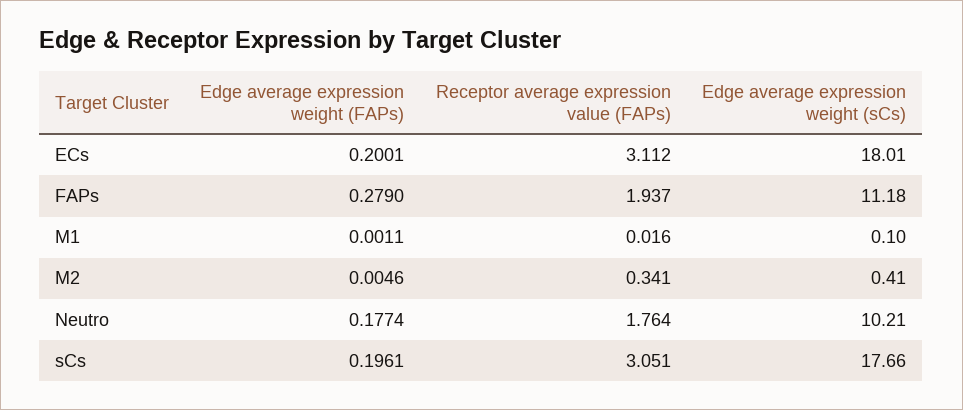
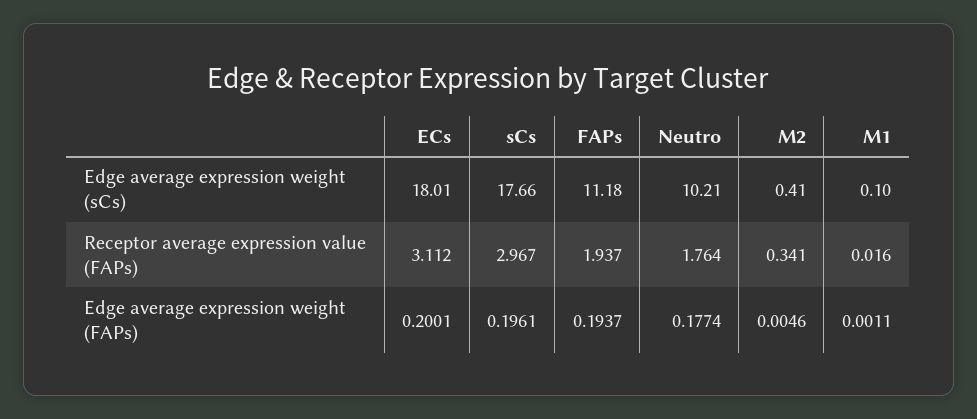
Edge average expression weight (FAPs), FAPs: 0.279 -> 0.1937
Receptor average expression value (FAPs), sCs: 3.051 -> 2.967

